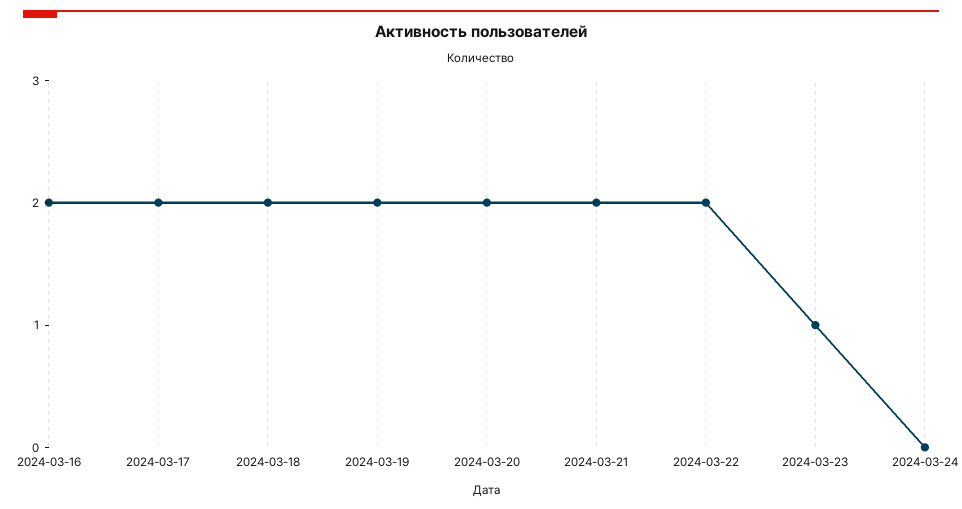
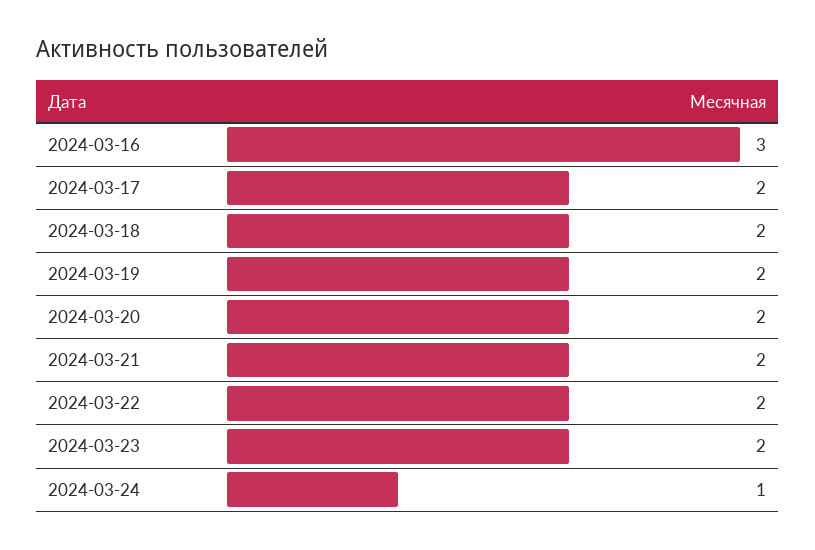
2024-03-16: 2 -> 3
2024-03-23: 1 -> 2
2024-03-24: 0 -> 1

